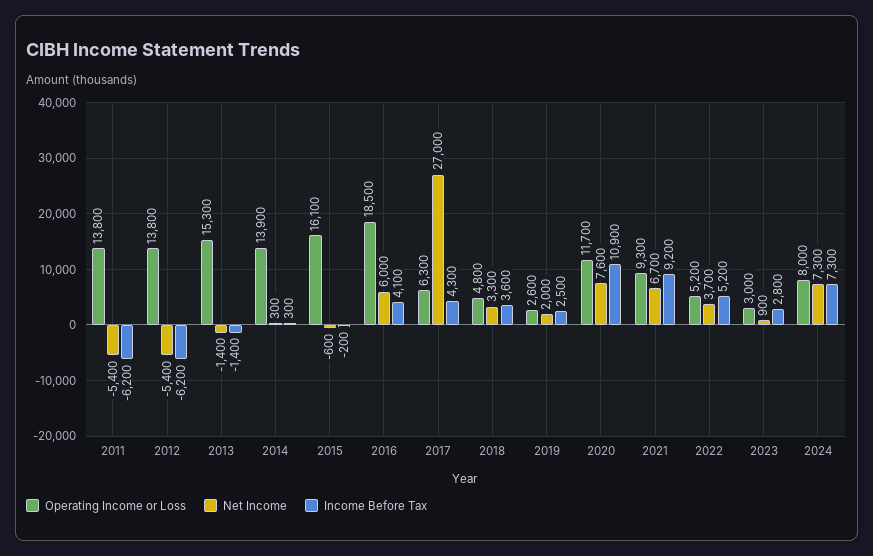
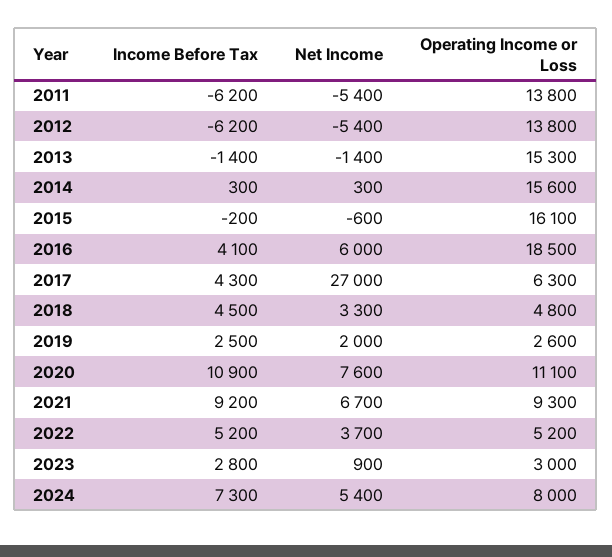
Operating Income or Loss, 2014: 13900 -> 15600
Income Before Tax, 2018: 3600 -> 4500
Operating Income or Loss, 2020: 11700 -> 11100
Net Income, 2024: 7300 -> 5400

